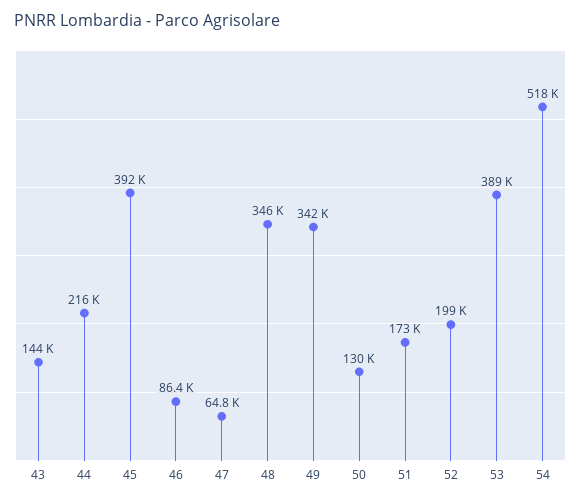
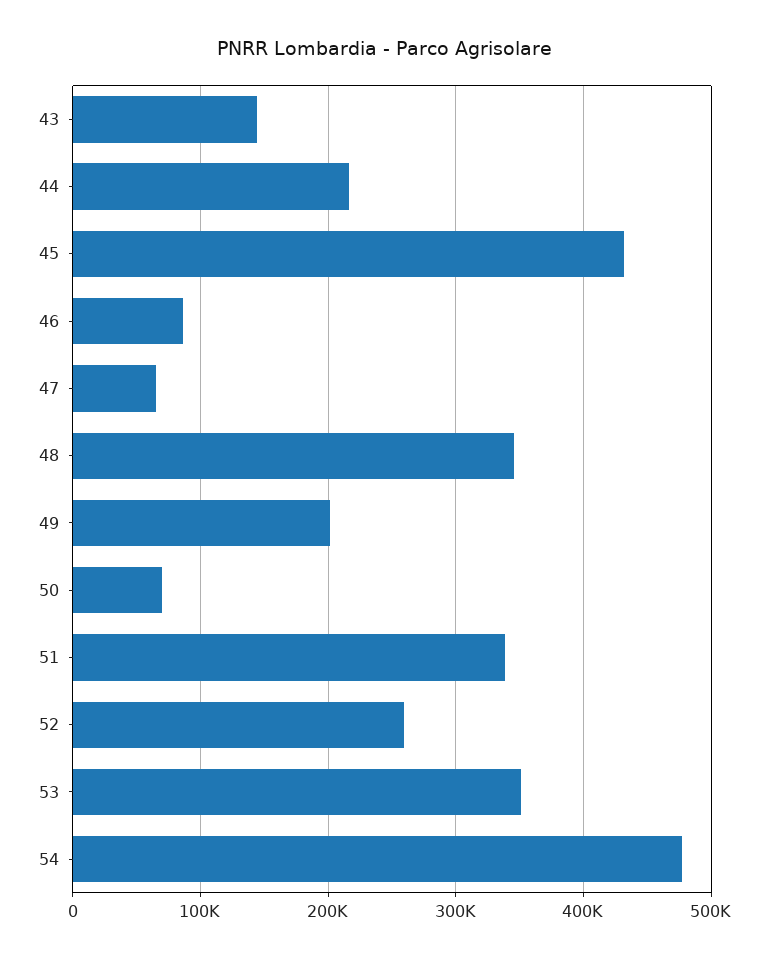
45: 392000 -> 430000
49: 342000 -> 200000
50: 130000 -> 70000
51: 173000 -> 340000
52: 199000 -> 260000
53: 389000 -> 350000
54: 518000 -> 480000

